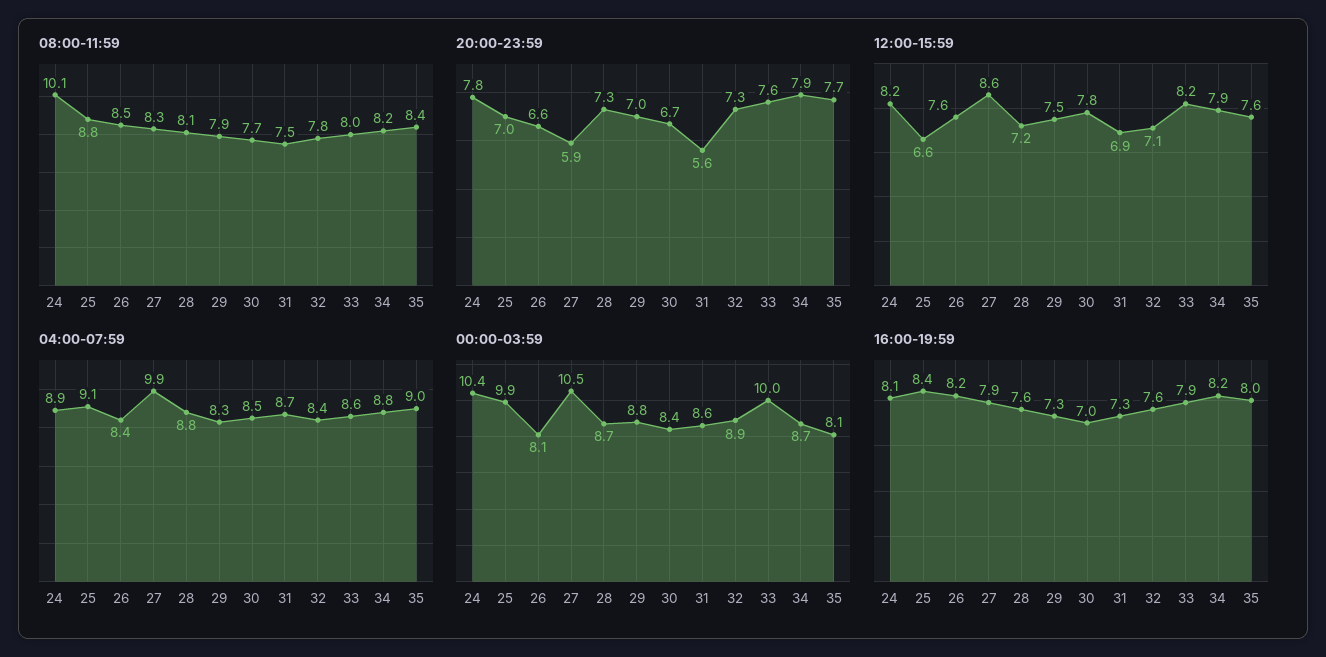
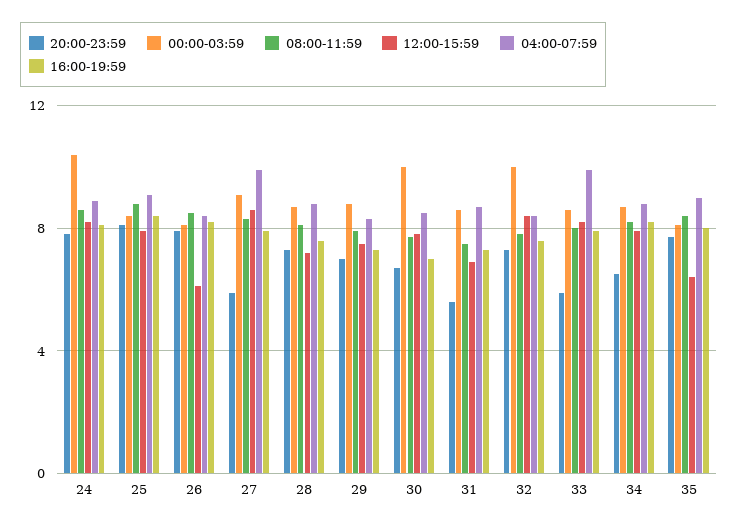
08:00-11:59, 24: 10.1 -> 8.5
20:00-23:59, 25: 7 -> 8
20:00-23:59, 26: 6.6 -> 8
20:00-23:59, 33: 7.6 -> 6
20:00-23:59, 34: 7.9 -> 6.5
12:00-15:59, 25: 6.6 -> 8
12:00-15:59, 26: 7.6 -> 6
12:00-15:59, 32: 7.1 -> 8.5
12:00-15:59, 35: 7.6 -> 6.5
04:00-07:59, 33: 8.6 -> 10
00:00-03:59, 25: 9.9 -> 8.5
00:00-03:59, 27: 10.5 -> 9
00:00-03:59, 30: 8.4 -> 10
00:00-03:59, 32: 8.9 -> 10
00:00-03:59, 33: 10 -> 8.5

